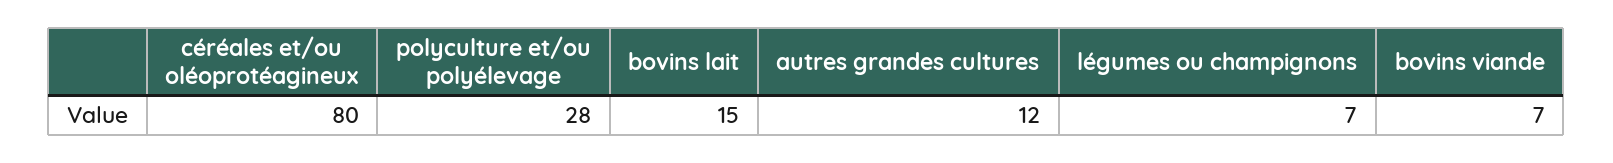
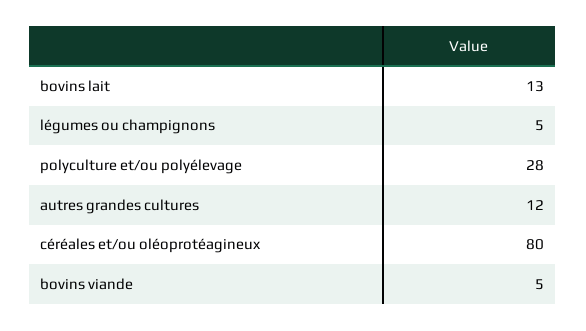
bovins lait: 15 -> 13
légumes ou champignons: 7 -> 5
bovins viande: 7 -> 5

